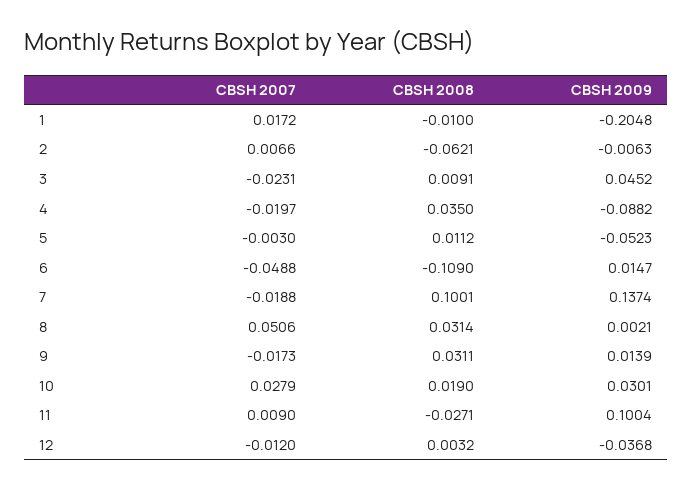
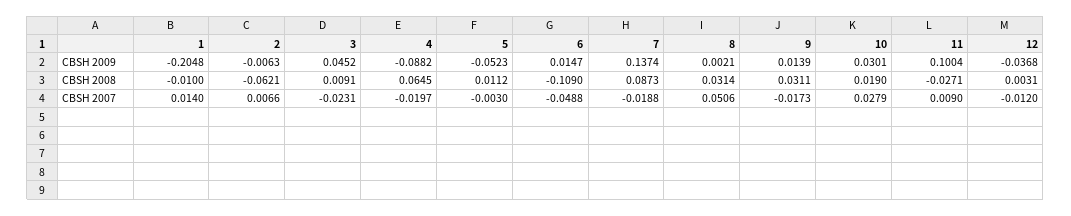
CBSH 2007, 1: 0.0172 -> 0.014
CBSH 2008, 4: 0.035 -> 0.0645
CBSH 2008, 7: 0.1001 -> 0.0873
CBSH 2008, 12: 0.0032 -> 0.0031

